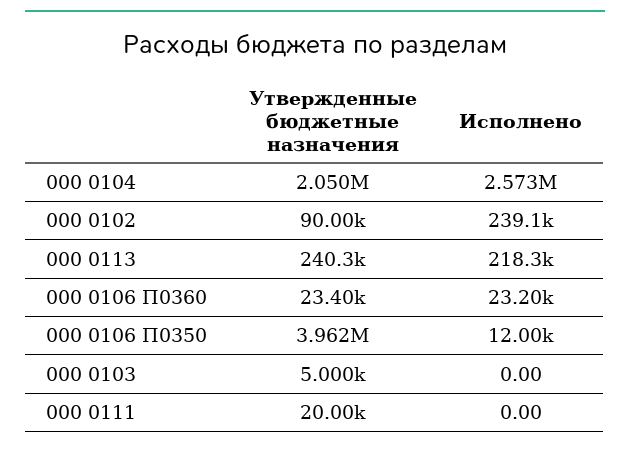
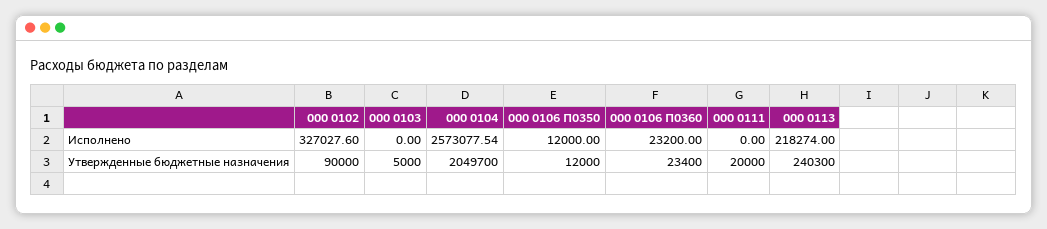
Исполнено, 000 0102: 239100 -> 327027.6
Утвержденные бюджетные назначения, 000 0106 П0350: 3962000 -> 12000

